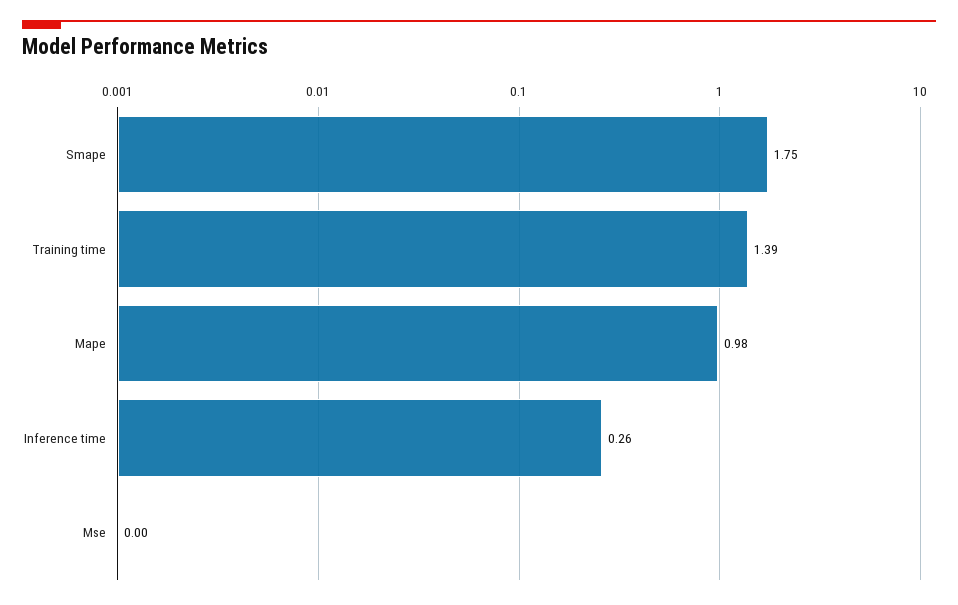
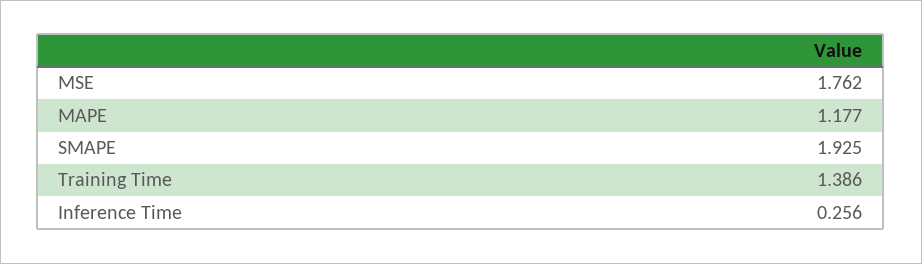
Smape: 1.75 -> 1.925
Mape: 0.98 -> 1.177
Mse: 0 -> 1.762

